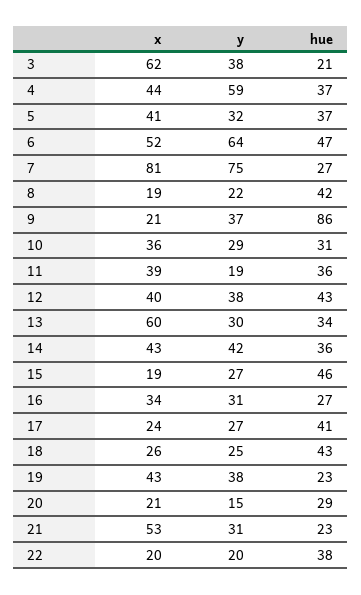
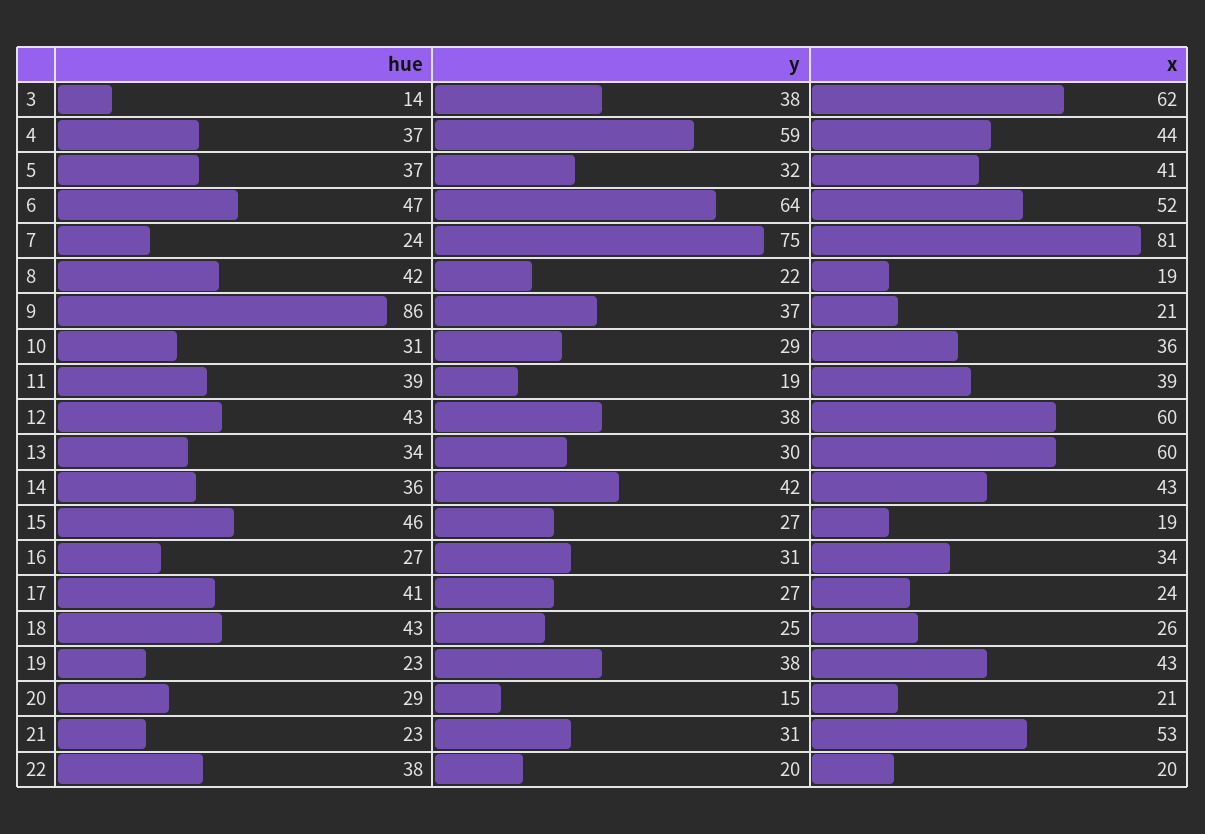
hue, 3: 21 -> 14
hue, 7: 27 -> 24
hue, 11: 36 -> 39
x, 12: 40 -> 60

